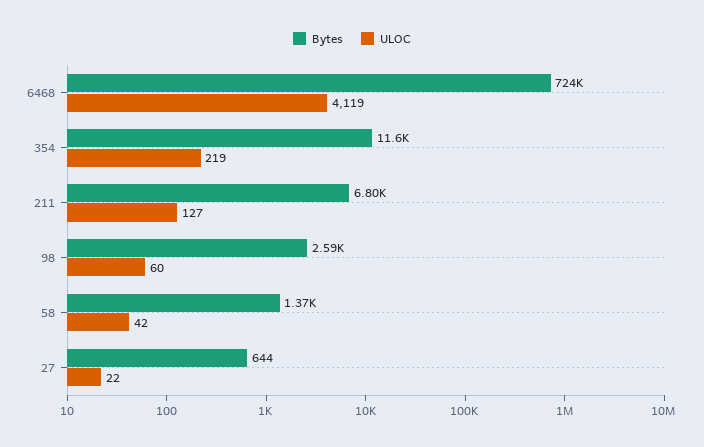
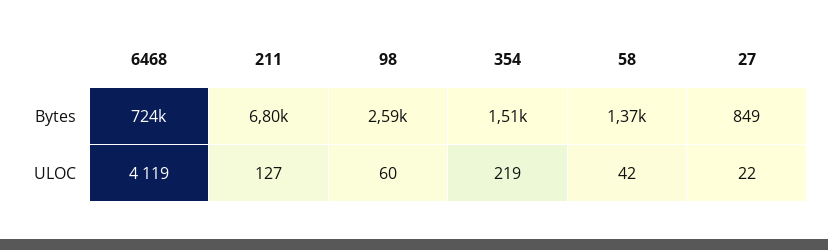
Bytes, 354: 11600 -> 1510
Bytes, 27: 644 -> 849

